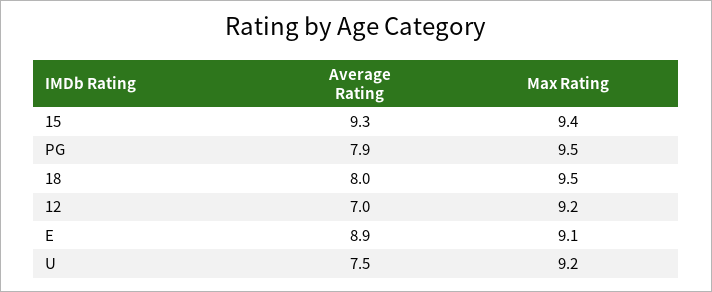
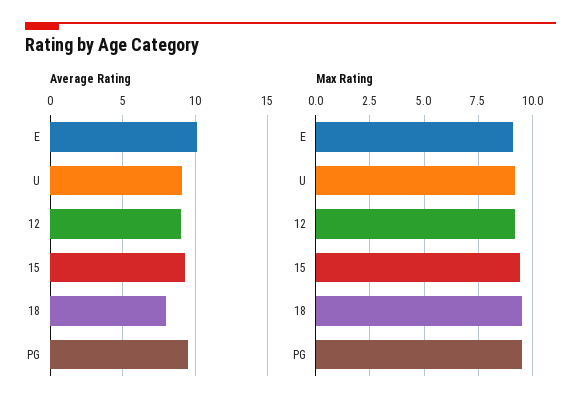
Average Rating, PG: 7.9 -> 9.5
Average Rating, 12: 7 -> 9
Average Rating, E: 8.9 -> 10
Average Rating, U: 7.5 -> 9

